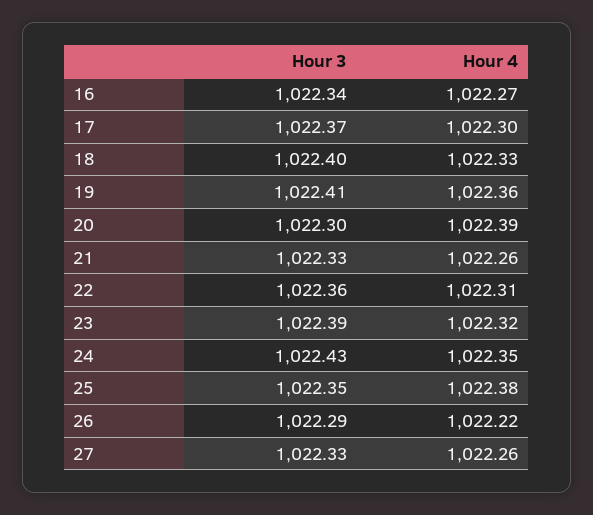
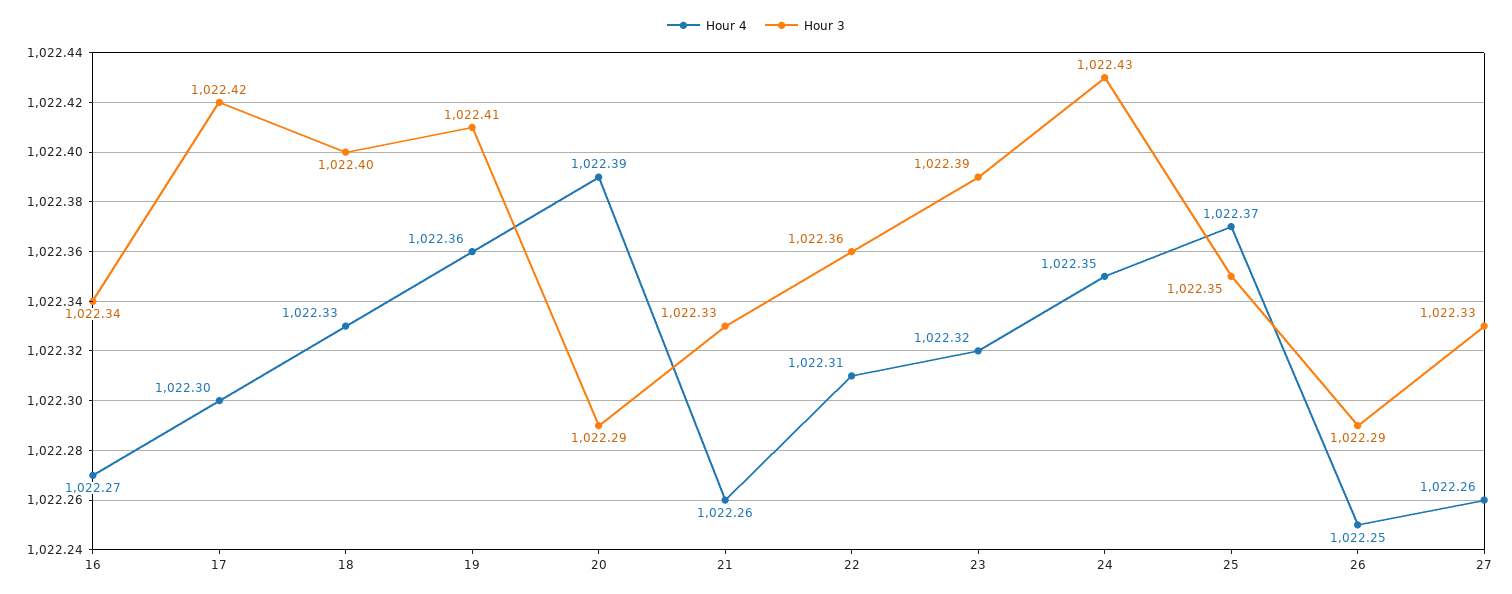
Hour 3, 17: 1022.37 -> 1022.42
Hour 3, 20: 1022.3 -> 1022.29
Hour 4, 25: 1022.38 -> 1022.37
Hour 4, 26: 1022.22 -> 1022.25

